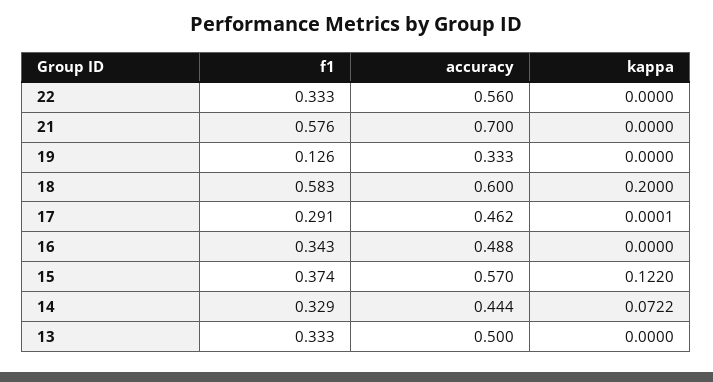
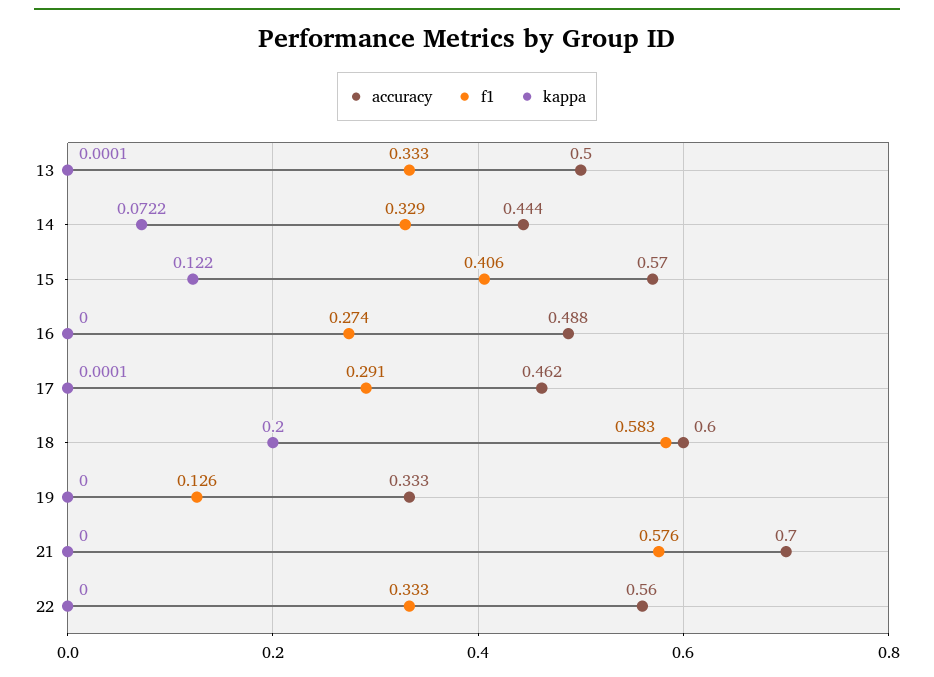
f1, 16: 0.343 -> 0.274
f1, 15: 0.374 -> 0.406
kappa, 13: 0 -> 0.0001

